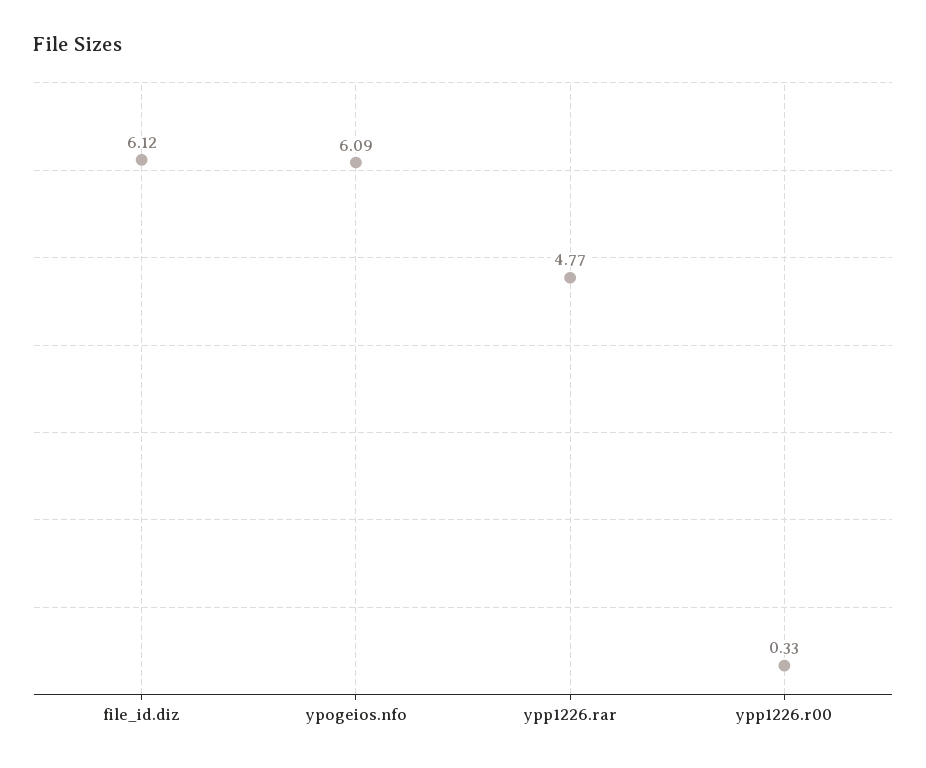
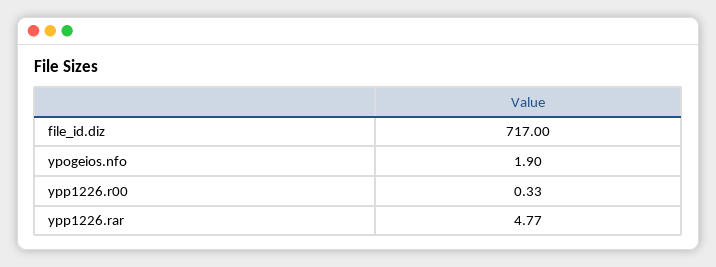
file_id.diz: 6.12 -> 717
ypogeios.nfo: 6.09 -> 1.9

